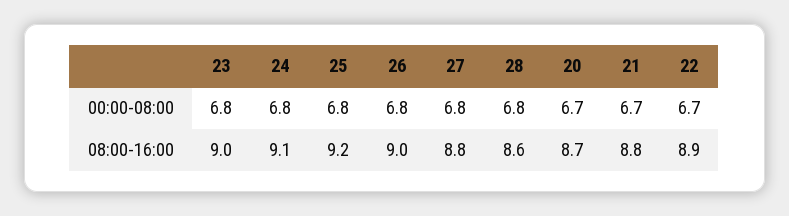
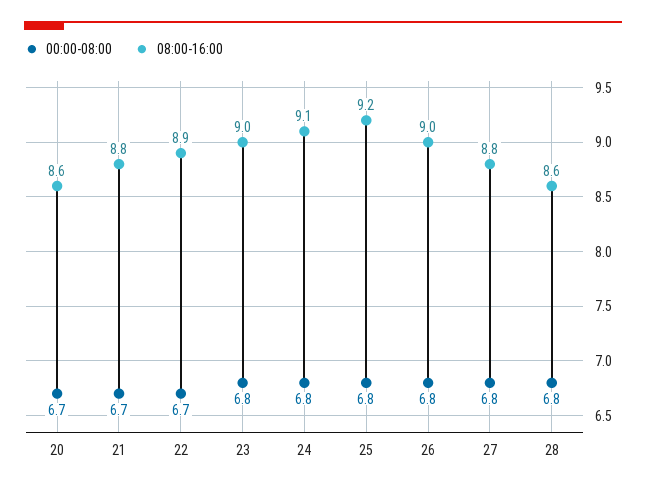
08:00-16:00, 20: 8.7 -> 8.6

